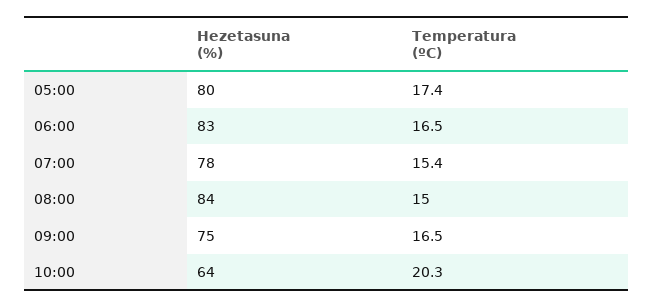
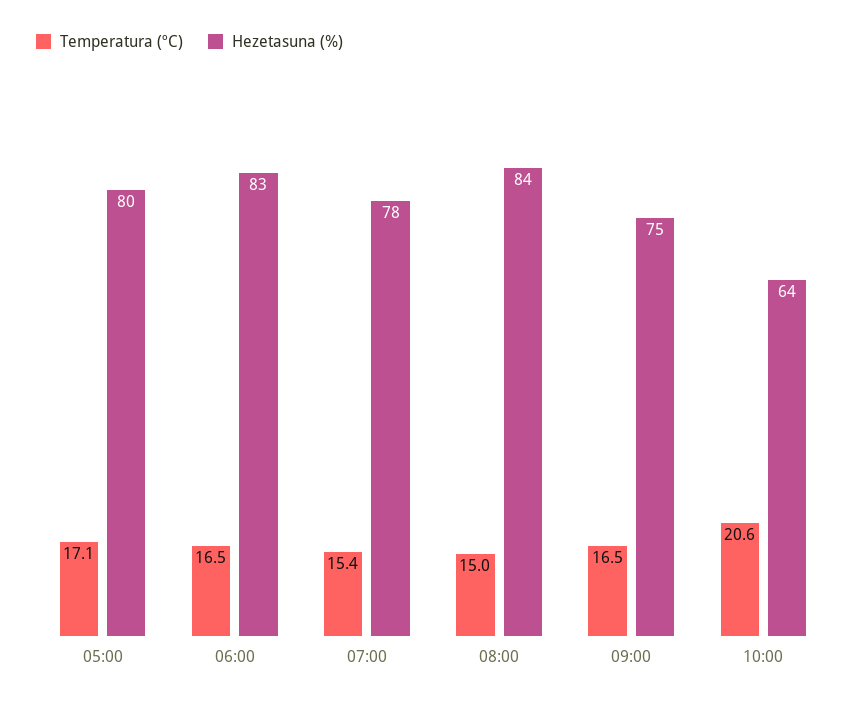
Temperatura (ºC), 05:00: 17.4 -> 17.1
Temperatura (ºC), 10:00: 20.3 -> 20.6

